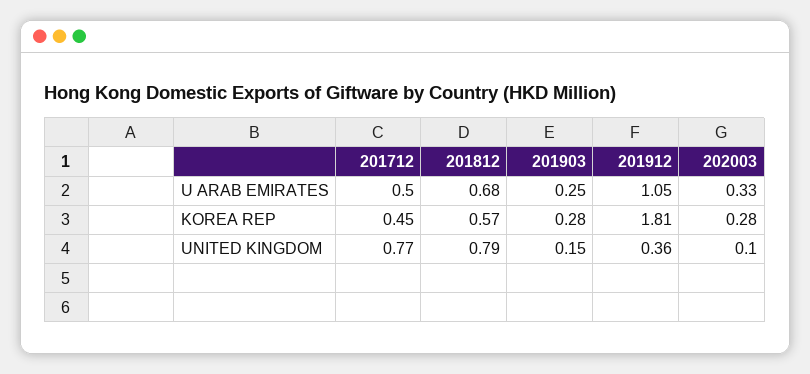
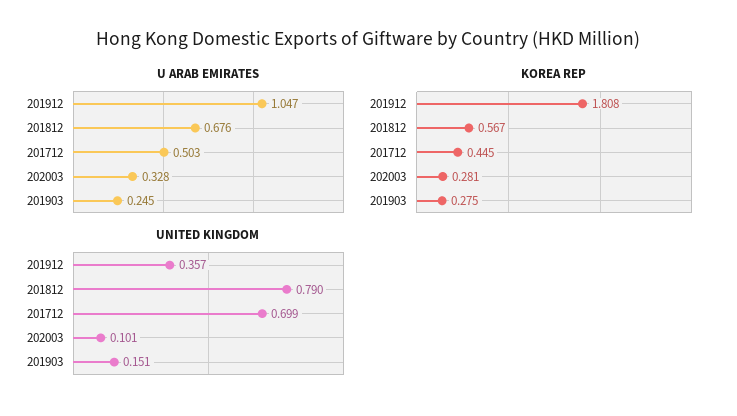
UNITED KINGDOM, 201712: 0.77 -> 0.699

